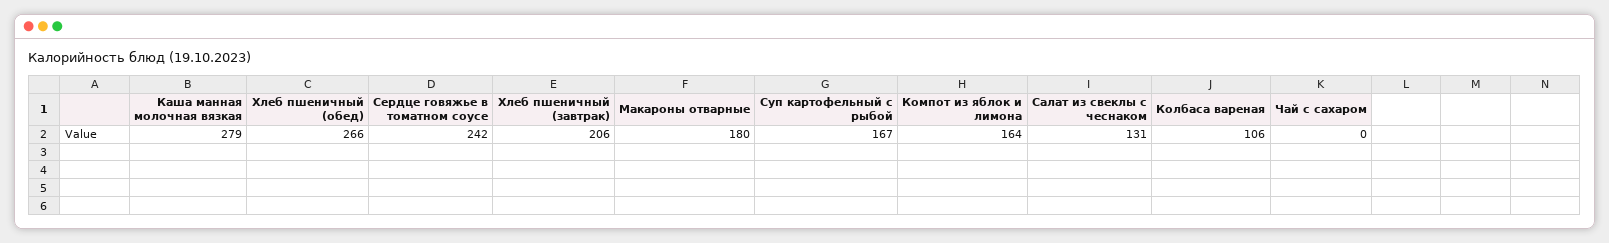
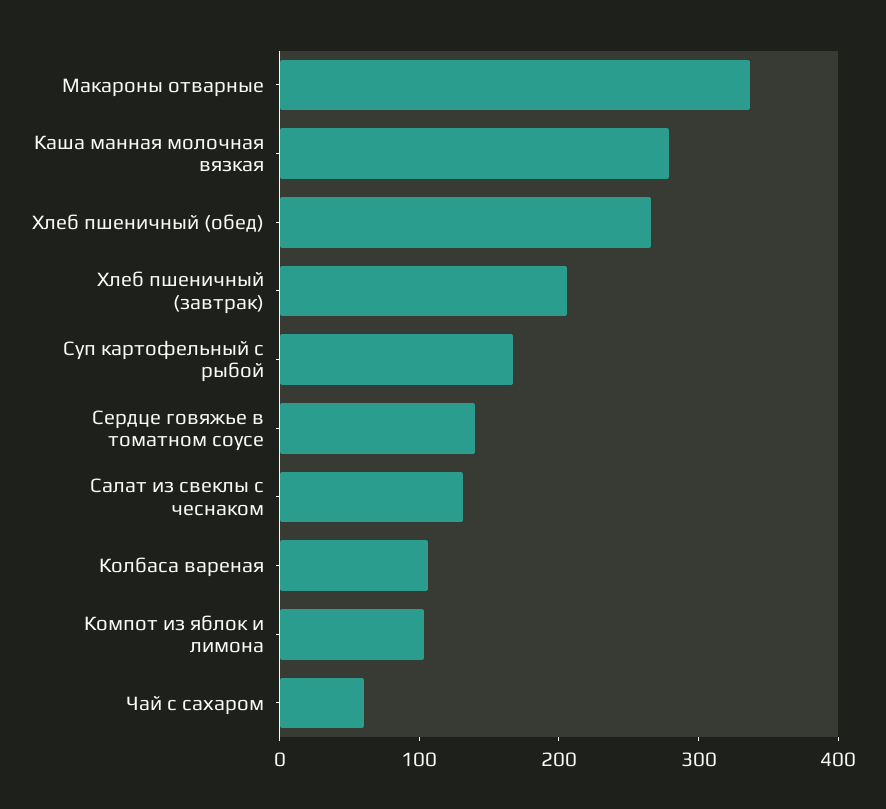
Сердце говяжье в томатном соусе: 242 -> 140
Макароны отварные: 180 -> 340
Компот из яблок и лимона: 164 -> 100
Чай с сахаром: 0 -> 60

